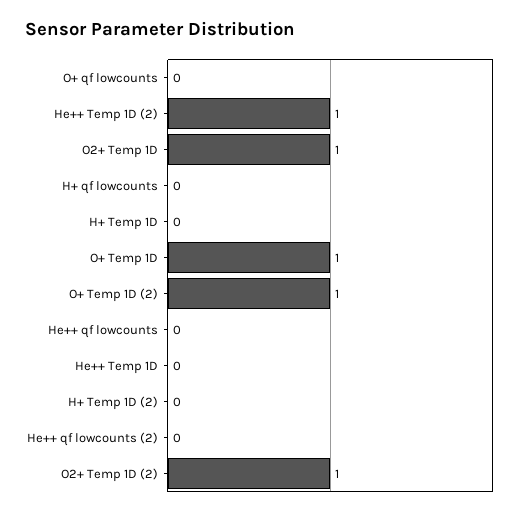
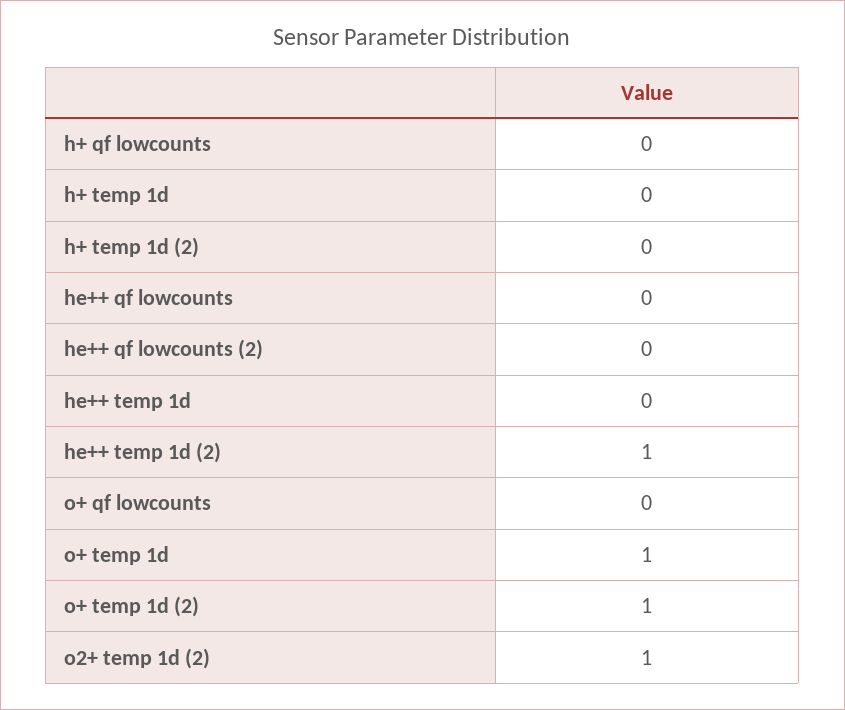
O2+ Temp 1D: 1 -> none

